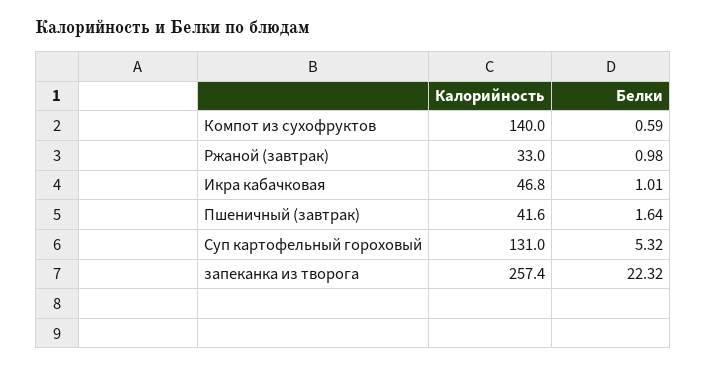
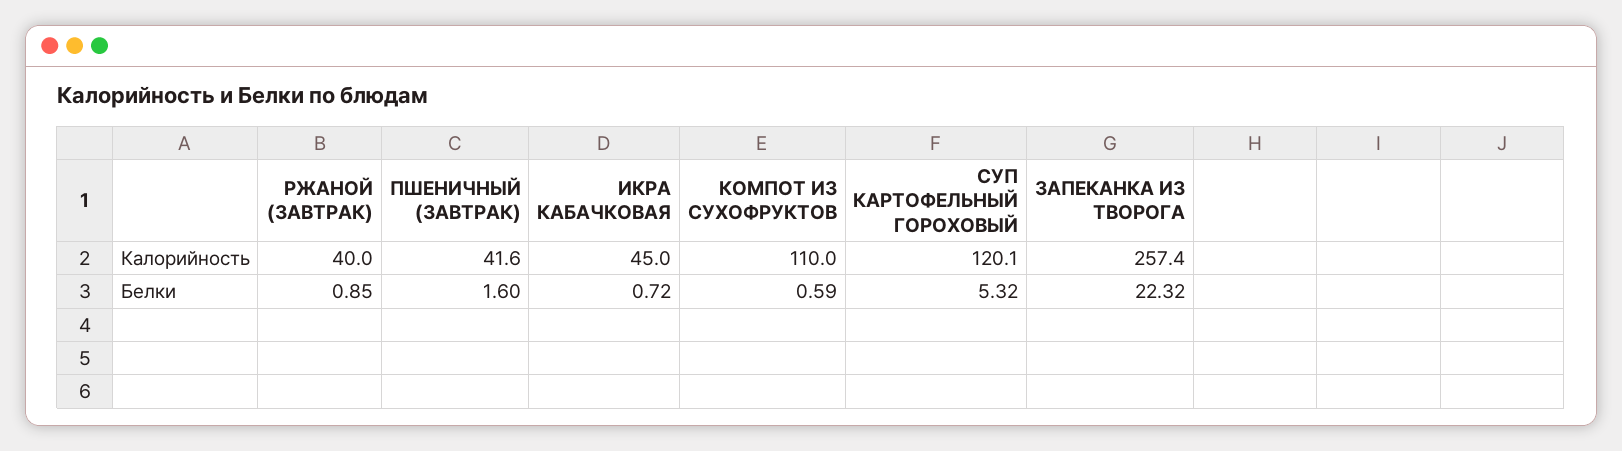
Калорийность, Компот из сухофруктов: 140 -> 110
Калорийность, Ржаной (завтрак): 33 -> 40
Белки, Ржаной (завтрак): 0.98 -> 0.85
Калорийность, Икра кабачковая: 46.8 -> 45
Белки, Икра кабачковая: 1.01 -> 0.72
Белки, Пшеничный (завтрак): 1.64 -> 1.6
Калорийность, Суп картофельный гороховый: 131 -> 120.1

